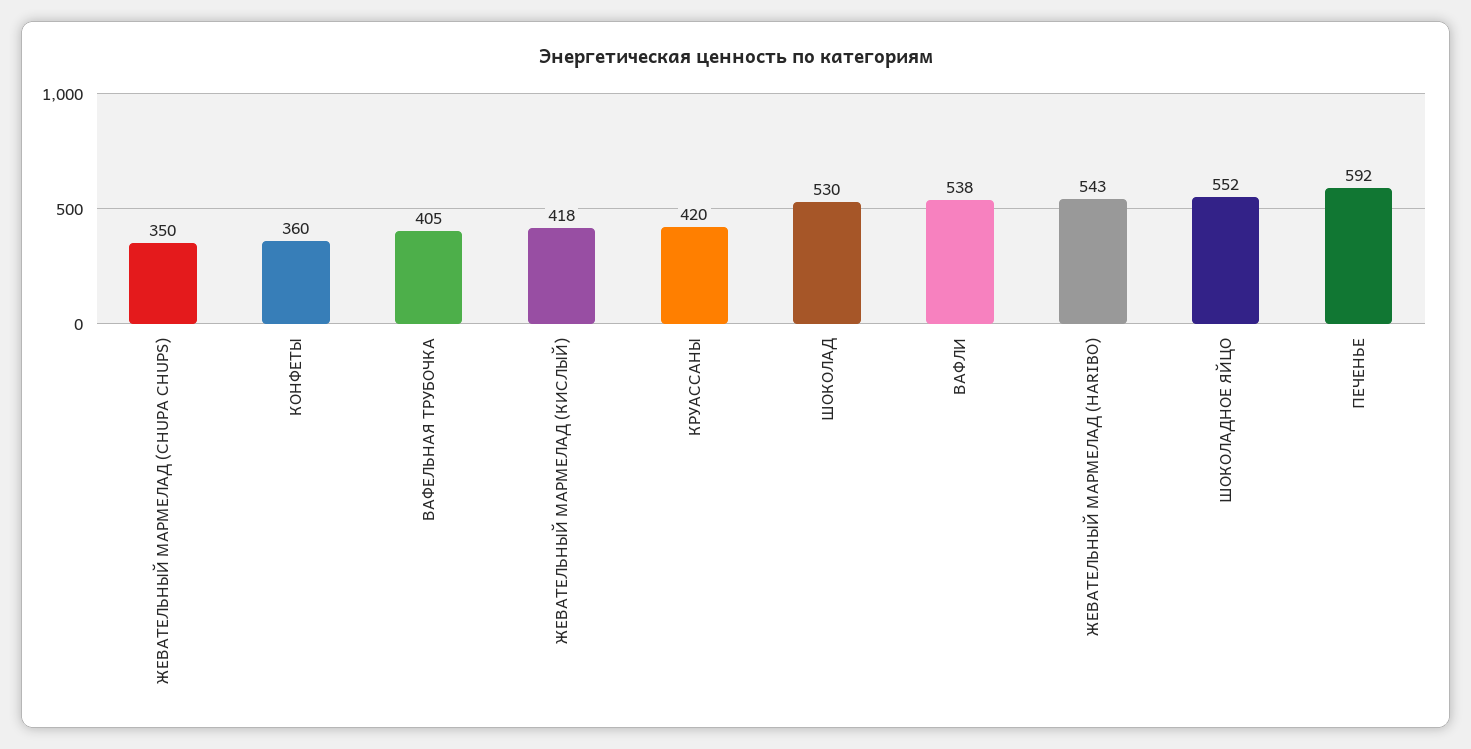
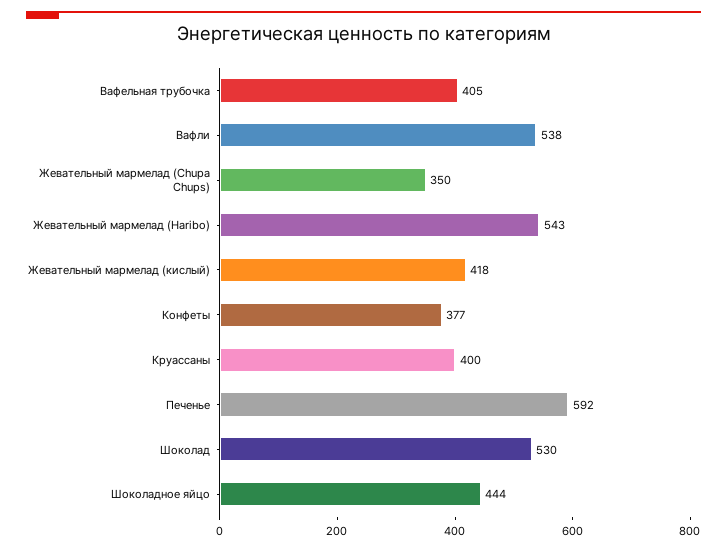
КОНФЕТЫ: 360 -> 377
КРУАССАНЫ: 420 -> 400
ШОКОЛАДНОЕ ЯЙЦО: 552 -> 444

